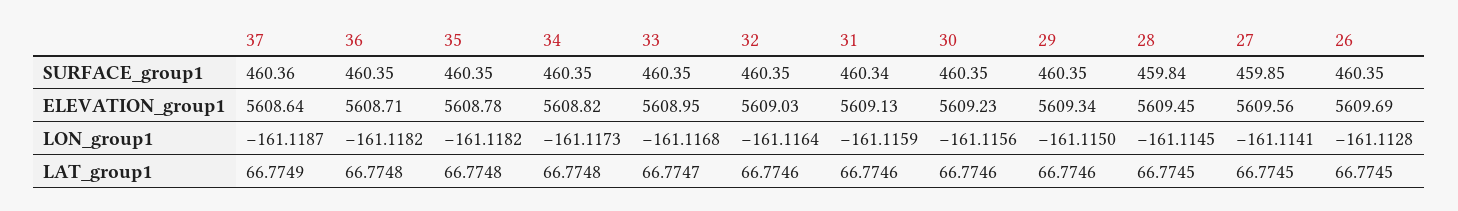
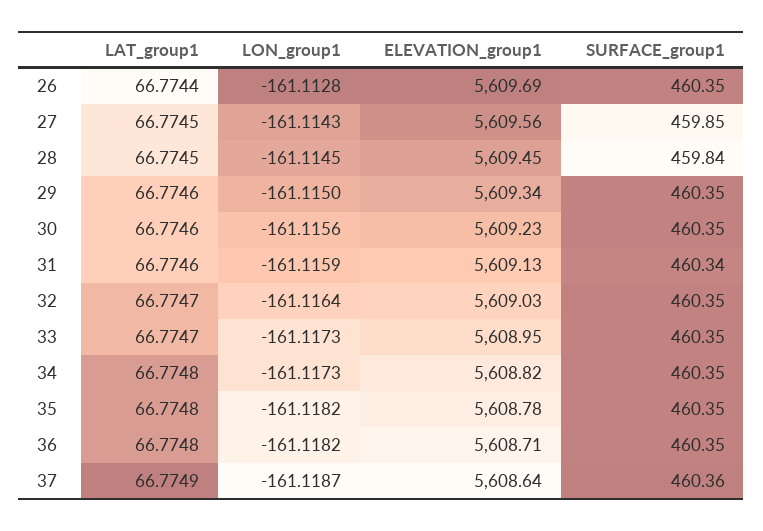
33, LON_group1: -161.1168 -> -161.1173
27, LON_group1: -161.1141 -> -161.1143
32, LAT_group1: 66.7746 -> 66.7747
26, LAT_group1: 66.7745 -> 66.7744

